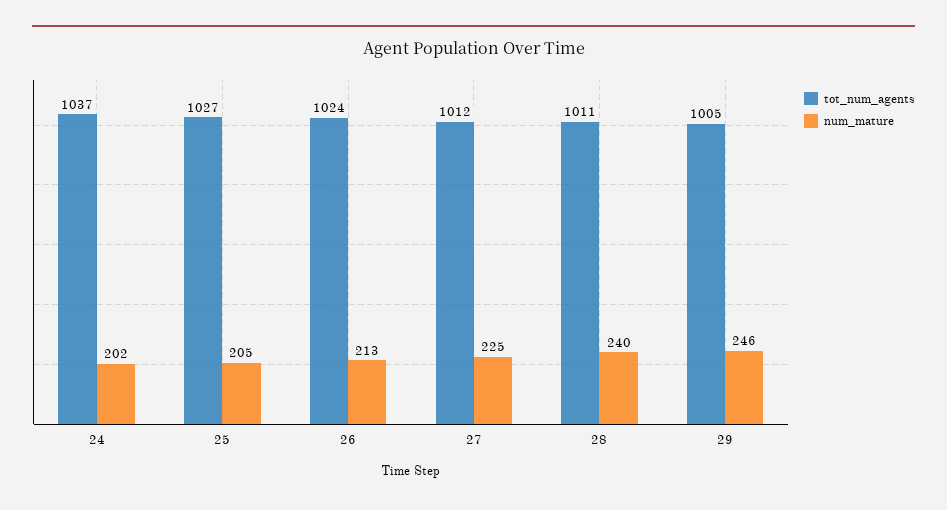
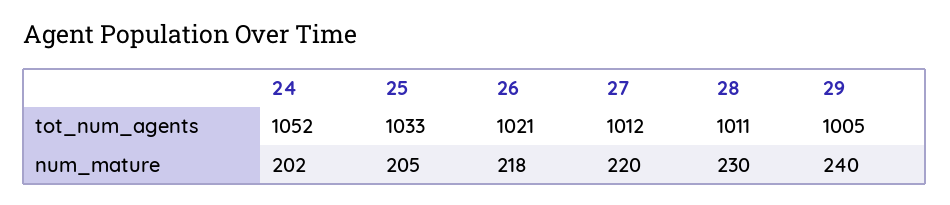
tot_num_agents, 24: 1037 -> 1052
tot_num_agents, 25: 1027 -> 1033
tot_num_agents, 26: 1024 -> 1021
num_mature, 26: 213 -> 218
num_mature, 27: 225 -> 220
num_mature, 28: 240 -> 230
num_mature, 29: 246 -> 240

